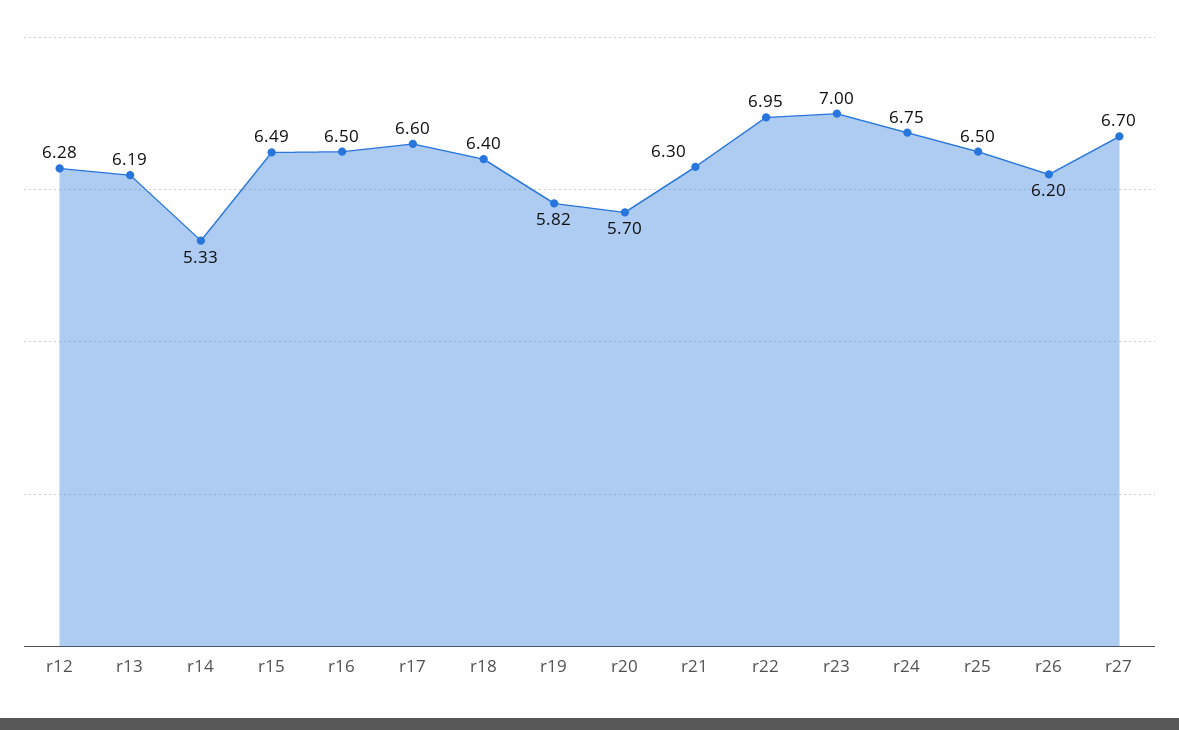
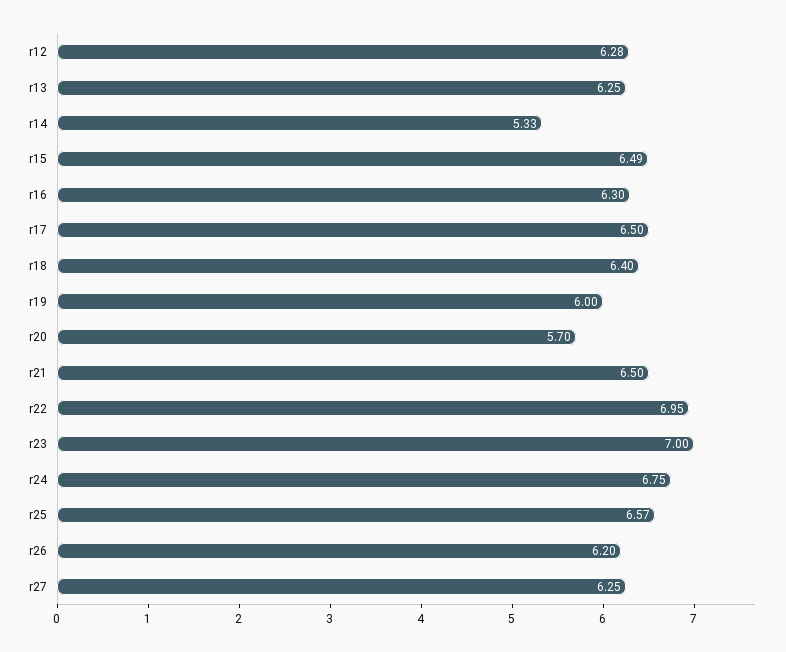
r13: 6.19 -> 6.25
r16: 6.5 -> 6.3
r17: 6.6 -> 6.5
r19: 5.82 -> 6
r21: 6.3 -> 6.5
r25: 6.5 -> 6.57
r27: 6.7 -> 6.25

